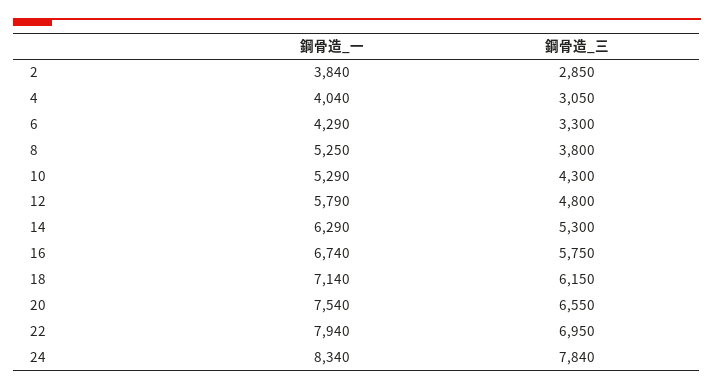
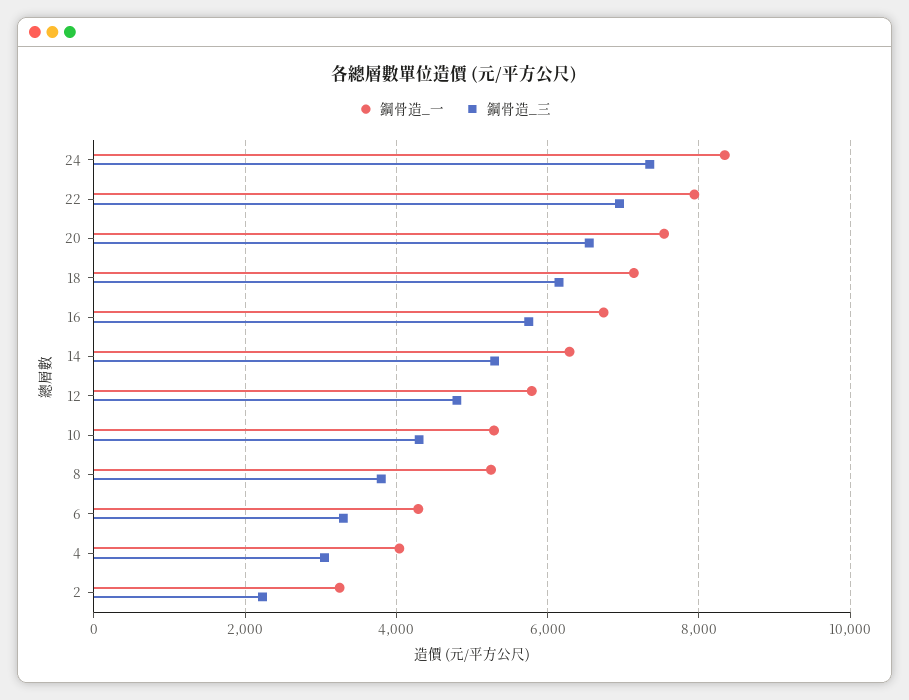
鋼骨造_一, 2: 3840 -> 3200
鋼骨造_三, 2: 2850 -> 2200
鋼骨造_三, 24: 7840 -> 7400

